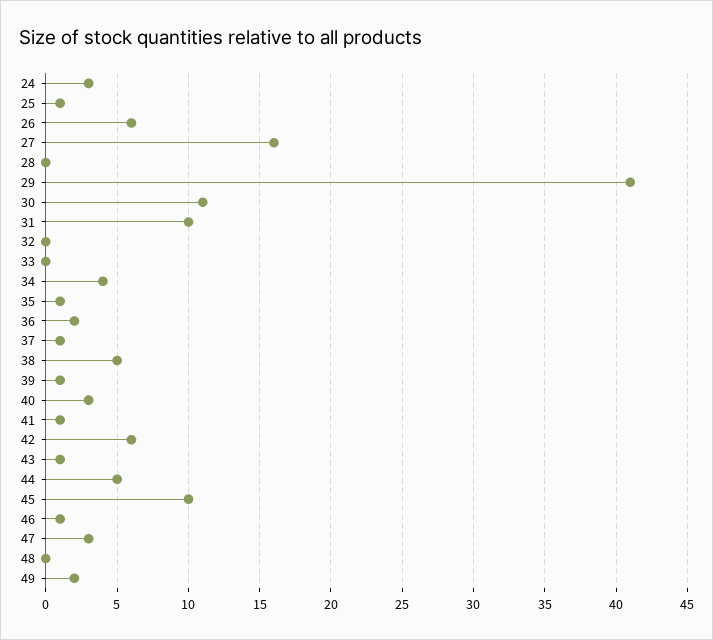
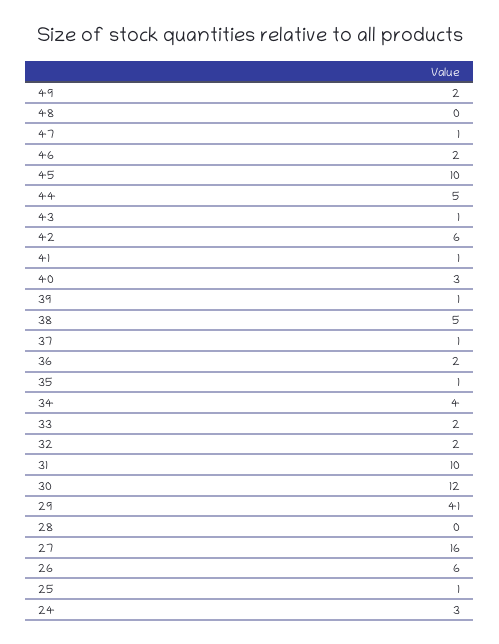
30: 11 -> 12
32: 0 -> 2
33: 0 -> 2
46: 1 -> 2
47: 3 -> 1

